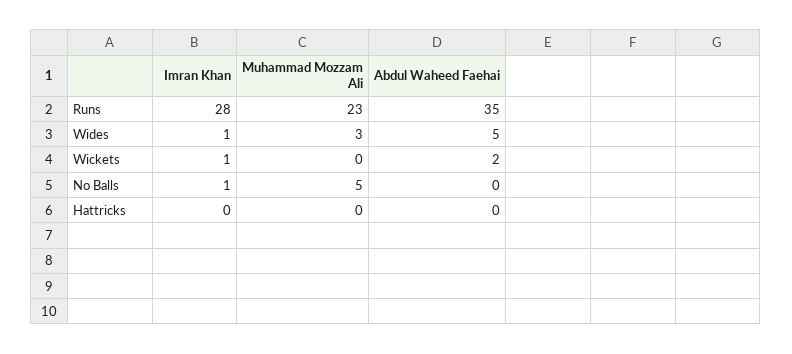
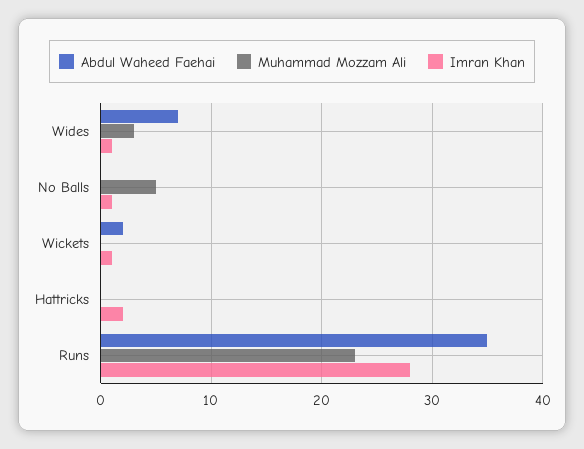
Abdul Waheed Faehai, Wides: 5 -> 7
Imran Khan, Hattricks: 0 -> 2

